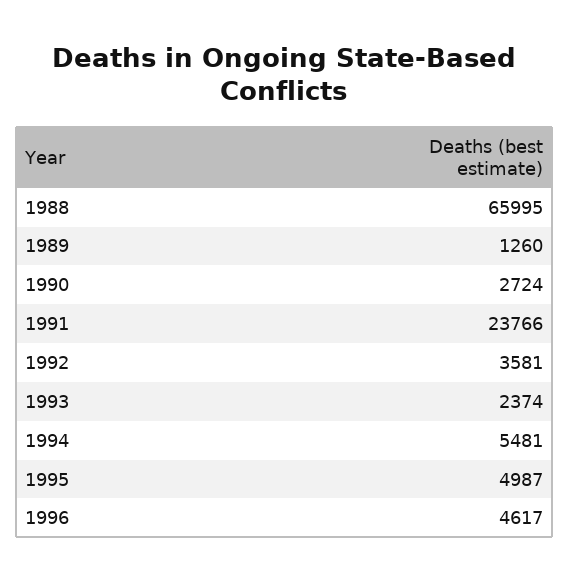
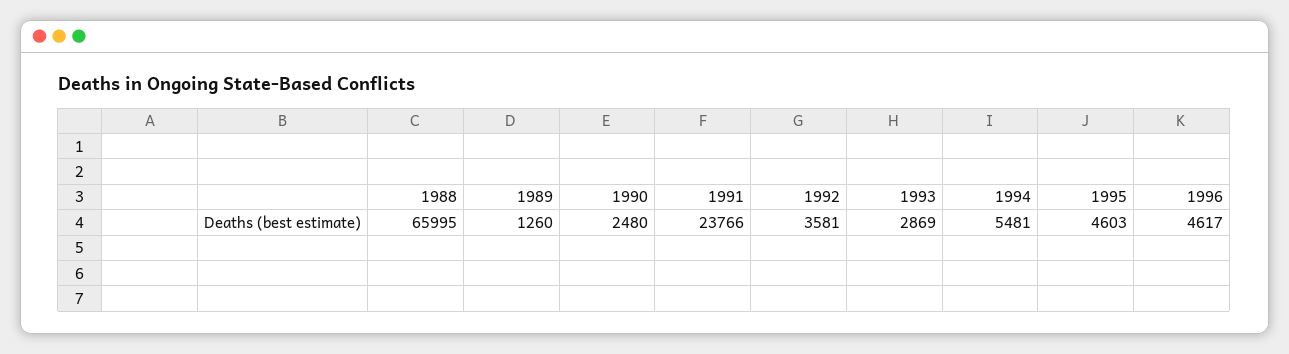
1990: 2724 -> 2480
1993: 2374 -> 2869
1995: 4987 -> 4603

